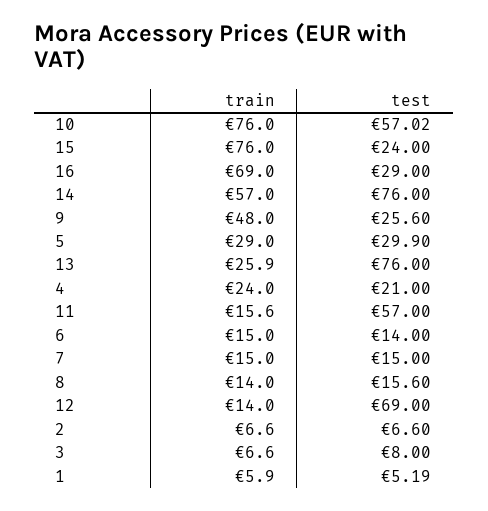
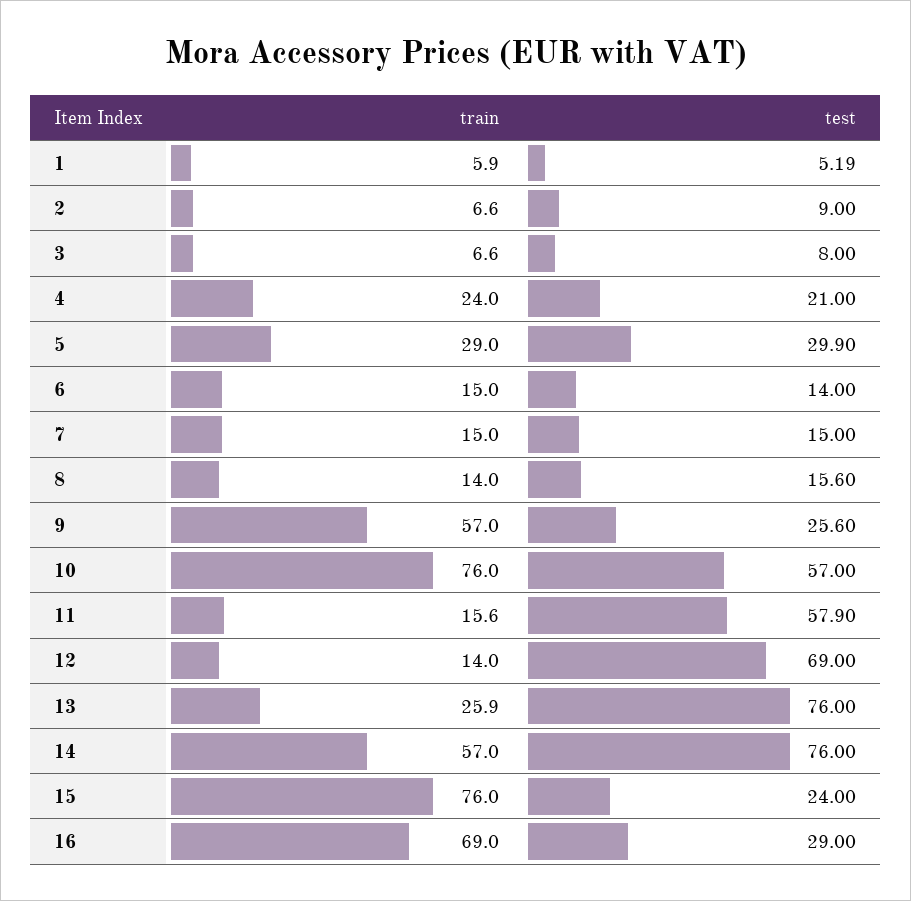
test, 10: 57.02 -> 57
train, 9: 48 -> 57
test, 11: 57 -> 57.9
test, 2: 6.6 -> 9

